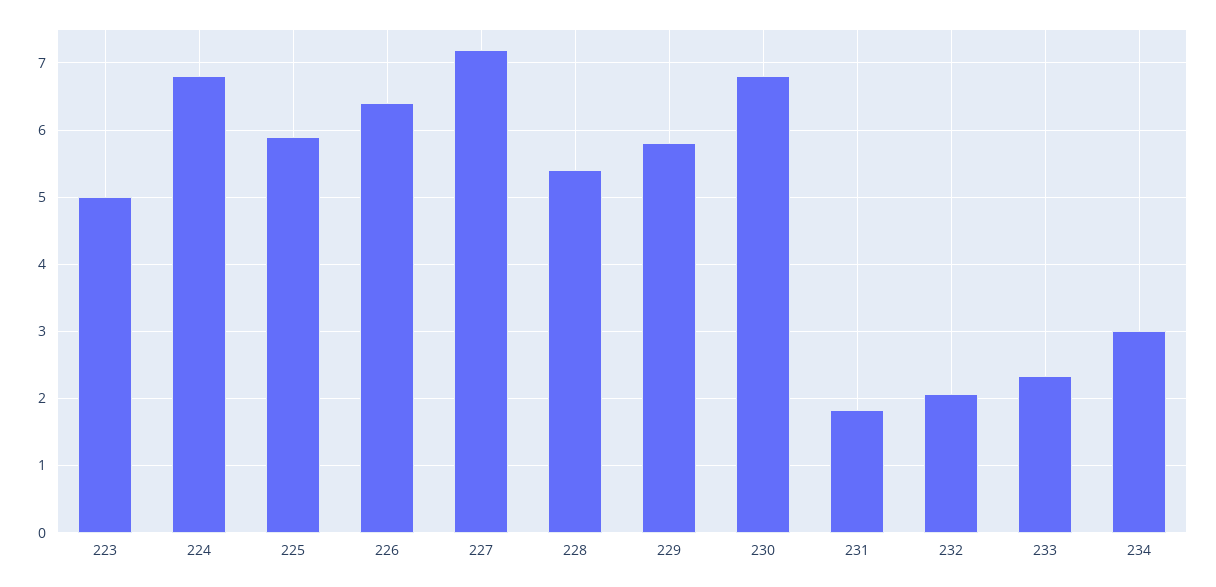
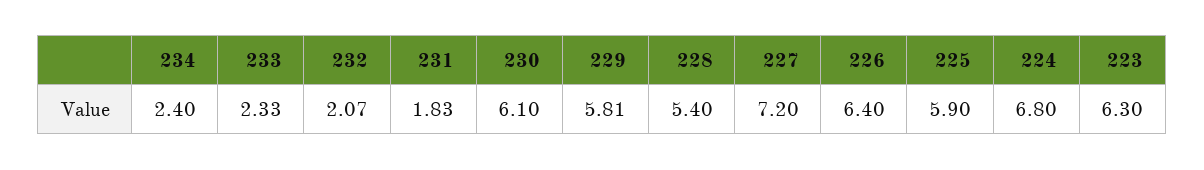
223: 5 -> 6.3
230: 6.8 -> 6.1
234: 3 -> 2.4

